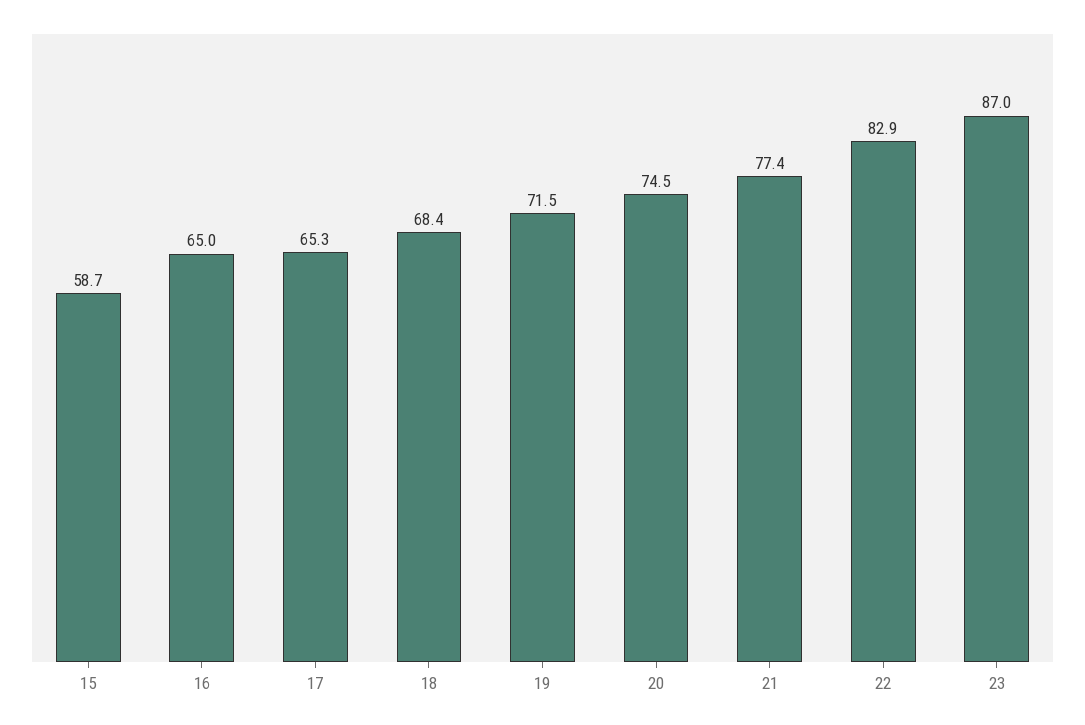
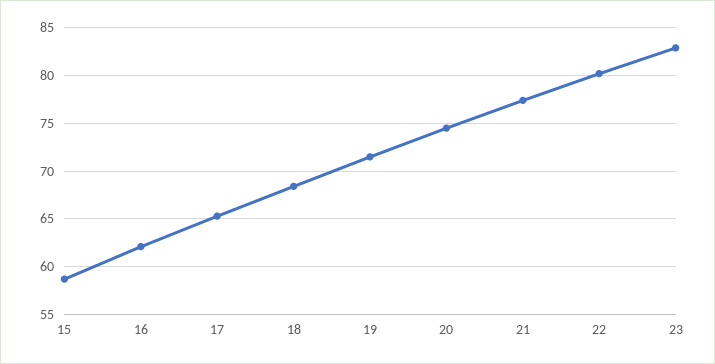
16: 65 -> 62
22: 82.9 -> 80
23: 87 -> 83

